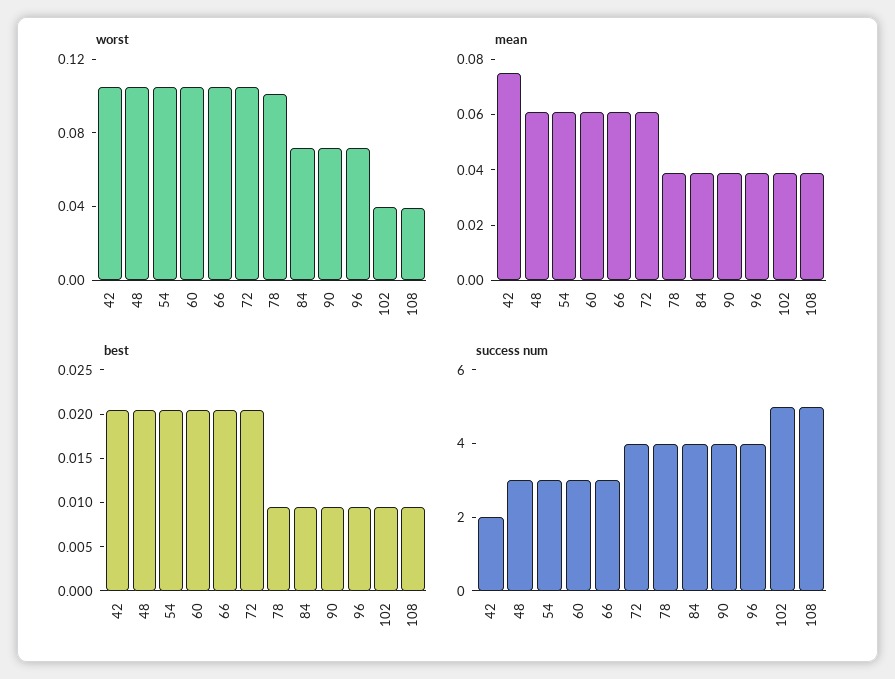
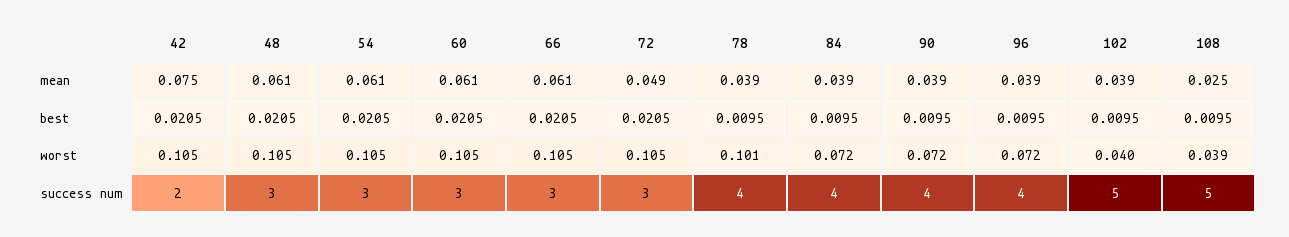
mean, 72: 0.06 -> 0.049
mean, 108: 0.04 -> 0.025
success num, 72: 4 -> 3

